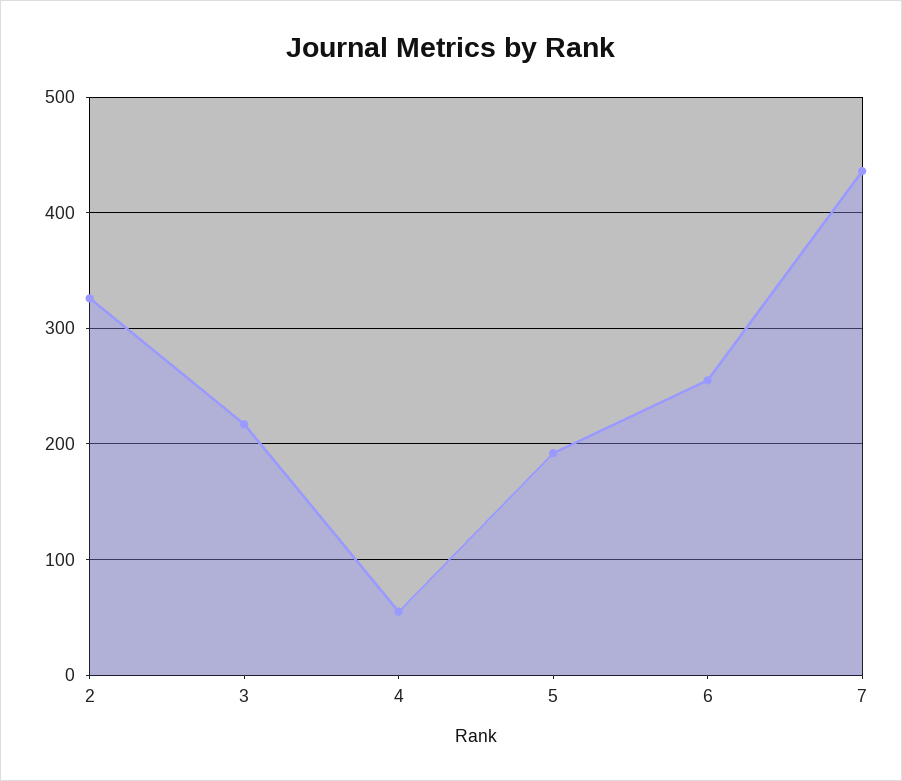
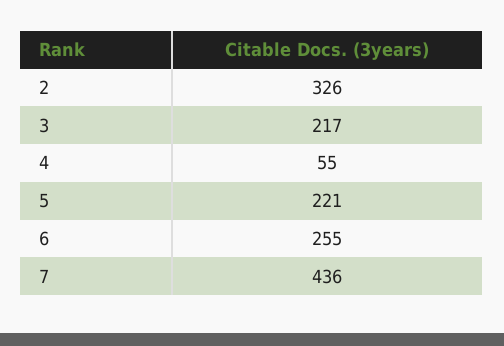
5: 190 -> 221

